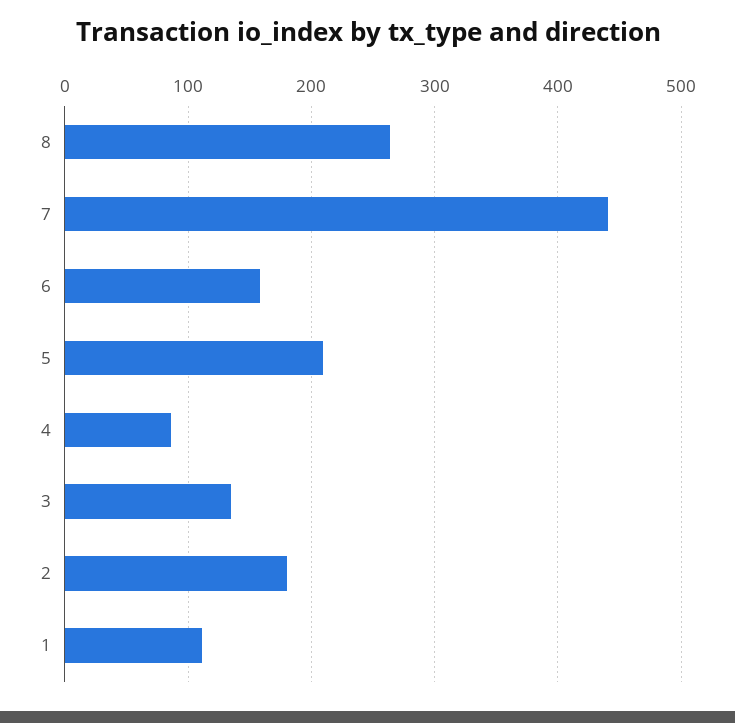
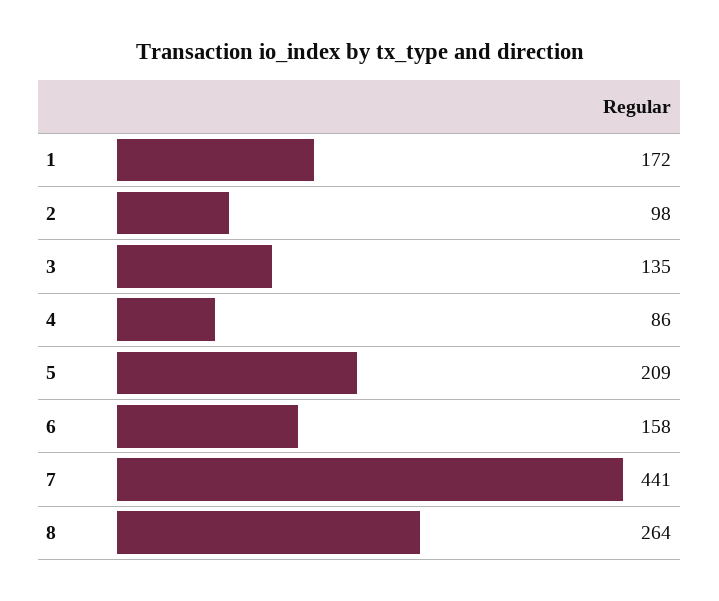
2: 180 -> 98
1: 110 -> 172

